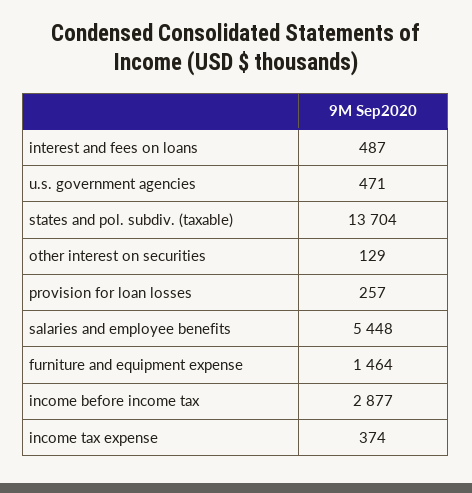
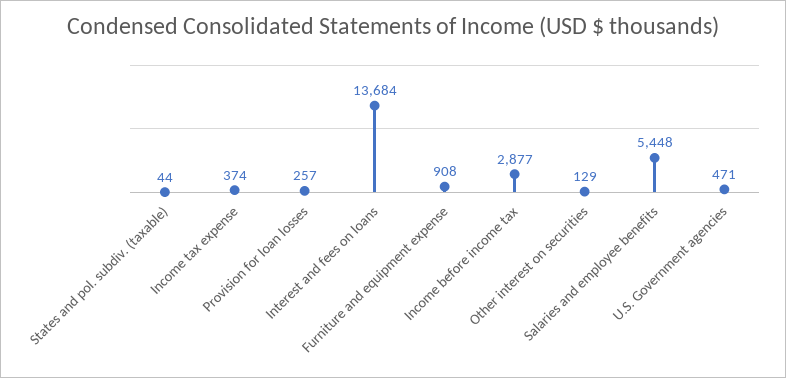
interest and fees on loans: 487 -> 13684
states and pol. subdiv. (taxable): 13704 -> 44
furniture and equipment expense: 1464 -> 908

